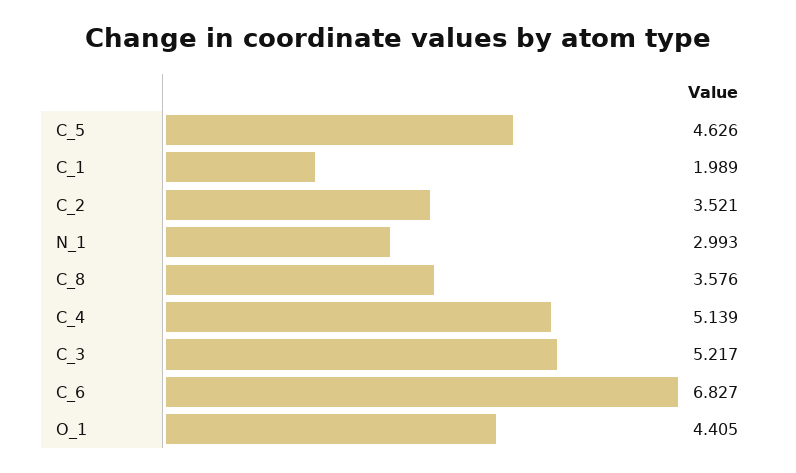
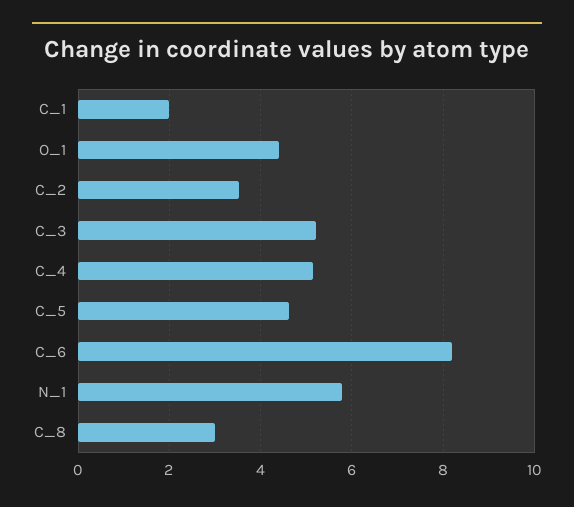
N_1: 2.993 -> 5.8
C_8: 3.576 -> 3
C_6: 6.827 -> 8.2

